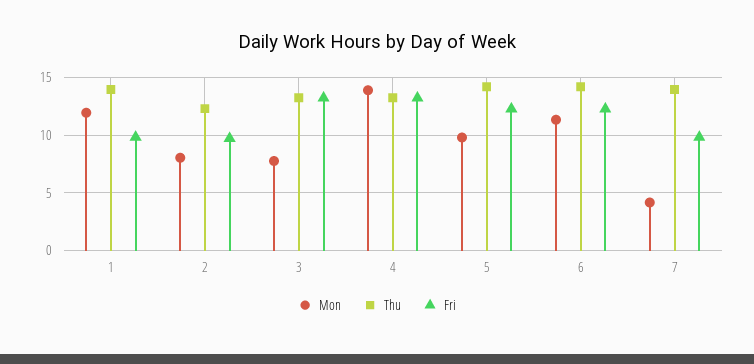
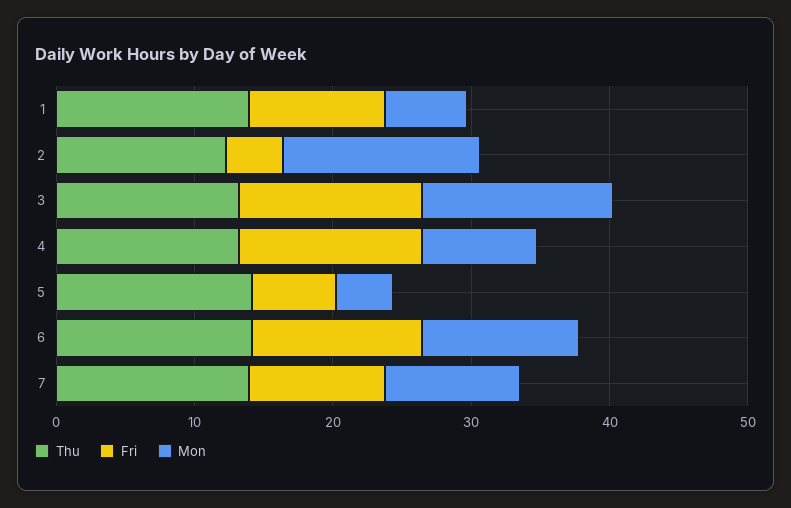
Mon, 1: 12 -> 6
Mon, 2: 8 -> 14
Fri, 2: 10 -> 4
Mon, 3: 8 -> 14
Mon, 4: 14 -> 8
Mon, 5: 10 -> 4
Fri, 5: 12 -> 6
Mon, 7: 4 -> 10

